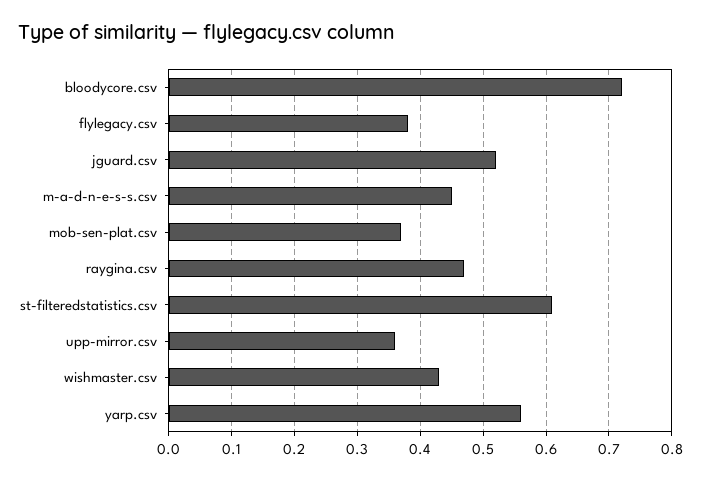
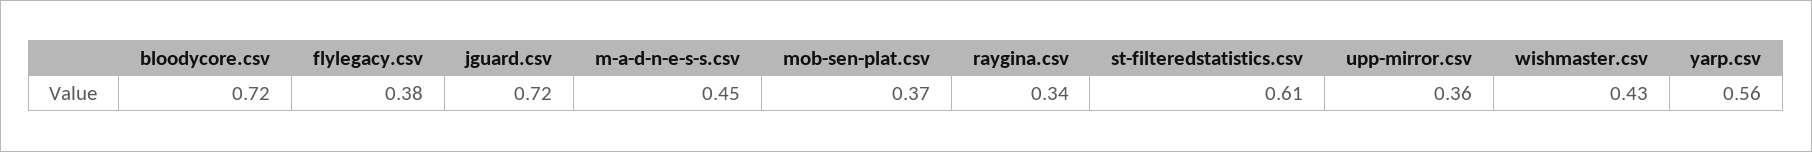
jguard.csv: 0.52 -> 0.72
raygina.csv: 0.47 -> 0.34

